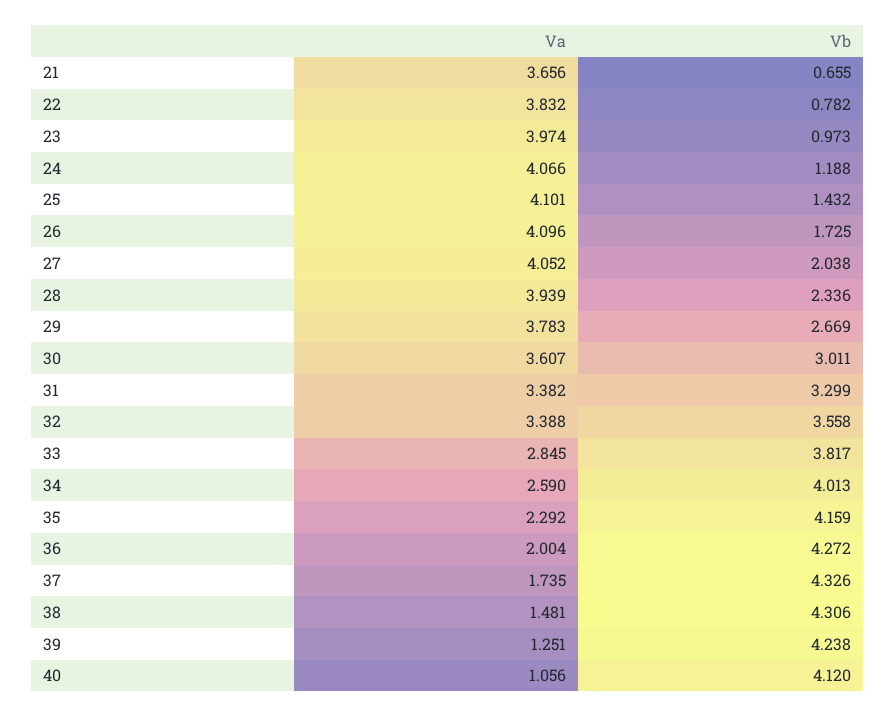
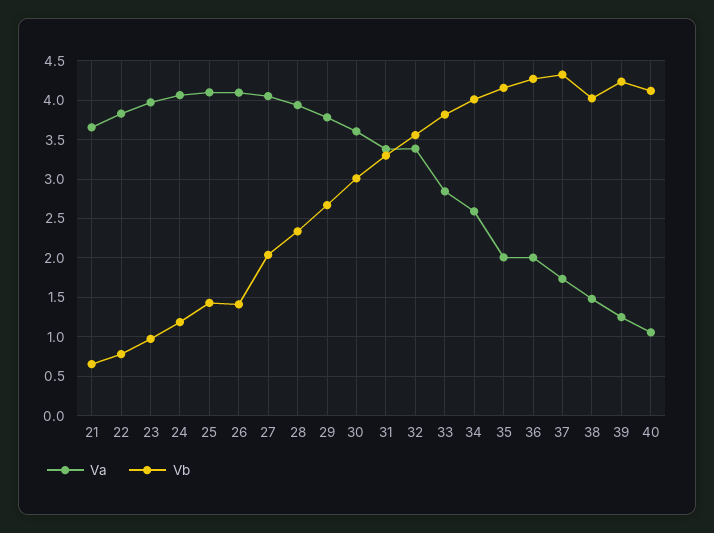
Vb, 26: 1.725 -> 1.4
Va, 35: 2.292 -> 2
Vb, 38: 4.306 -> 4

